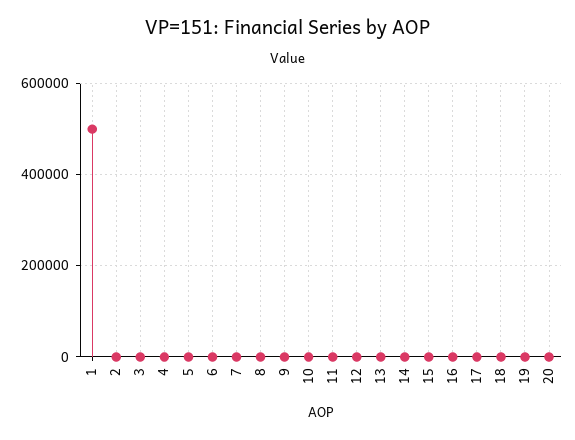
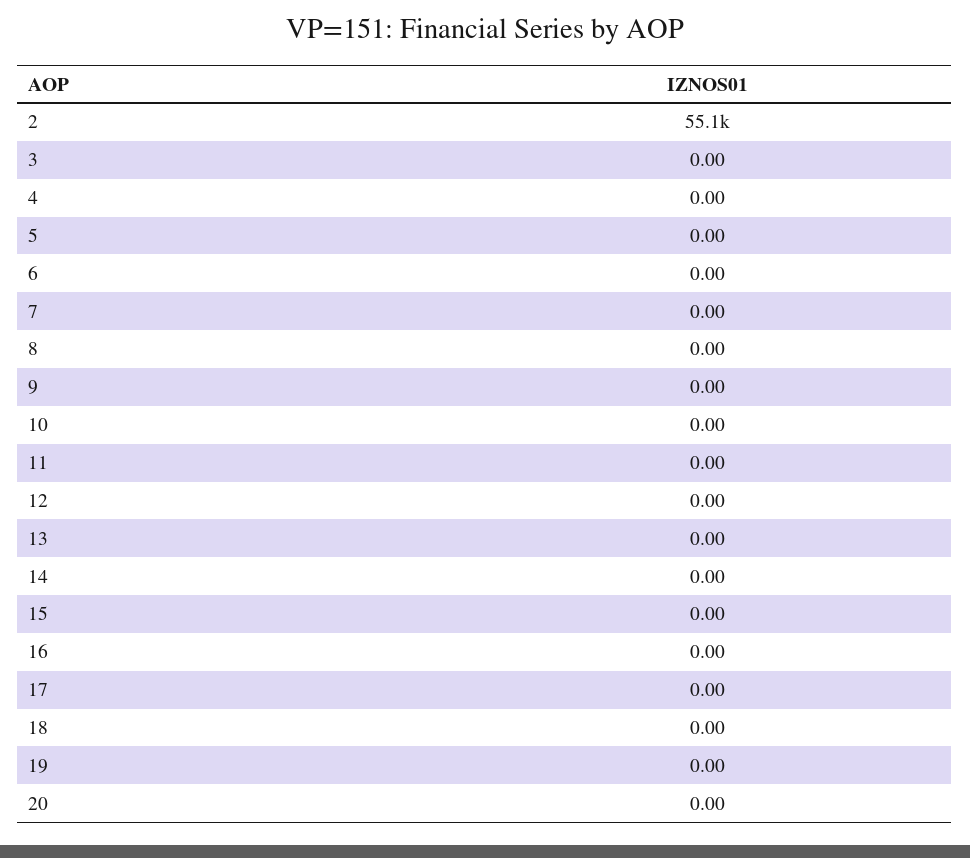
1: 500000 -> none
2: 0 -> 55100

